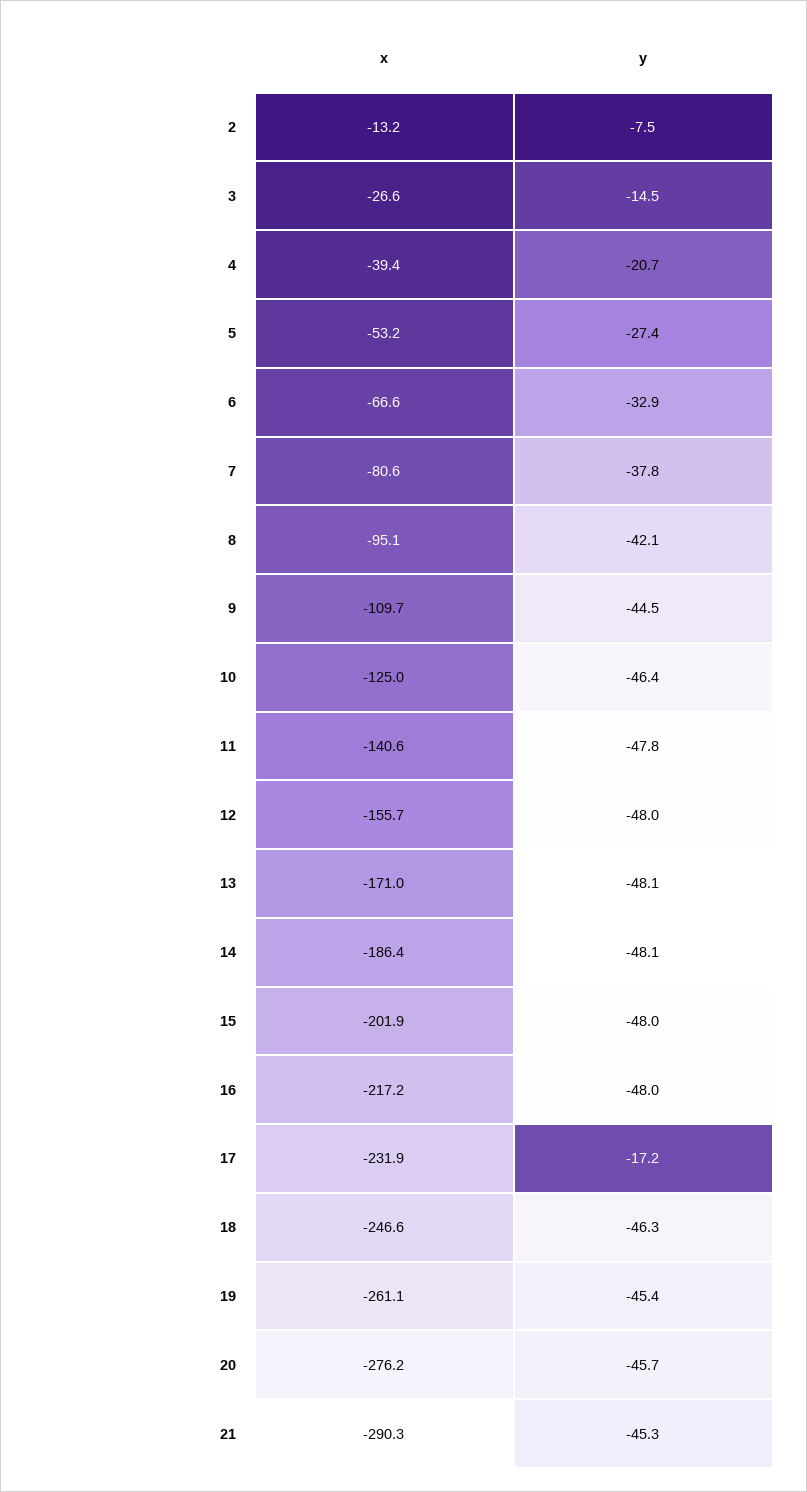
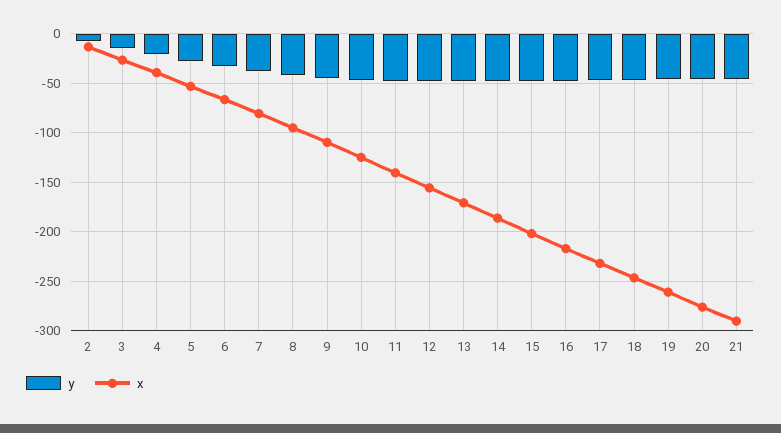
y, 17: -17.2 -> -50

